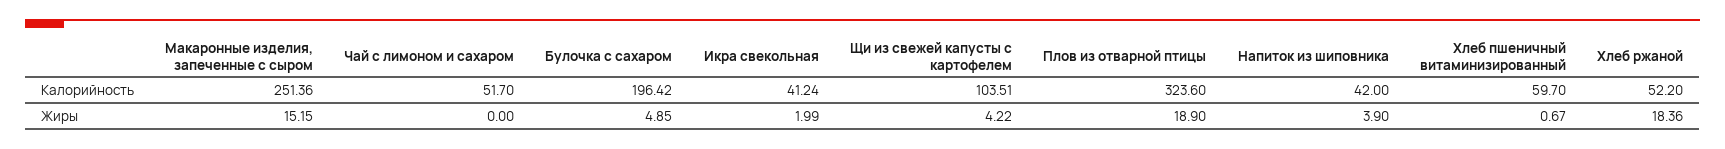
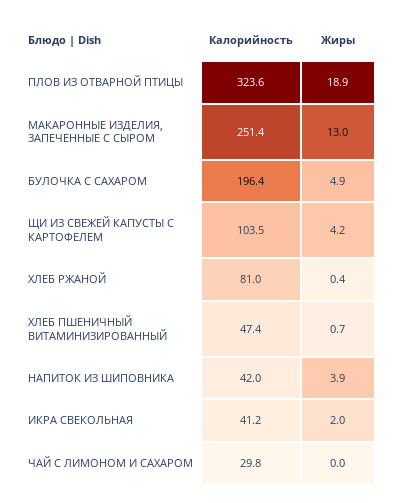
Чай с лимоном и сахаром, Калорийность: 51.7 -> 29.8
Хлеб пшеничный витаминизированный, Калорийность: 59.7 -> 47.4
Хлеб ржаной, Калорийность: 52.2 -> 81
Макаронные изделия, запеченные с сыром, Жиры: 15.15 -> 13
Хлеб ржаной, Жиры: 18.36 -> 0.4

